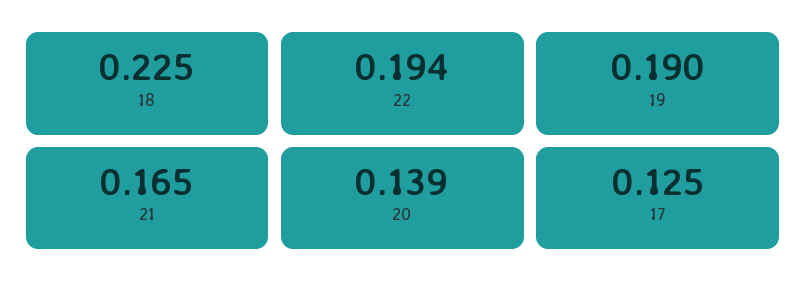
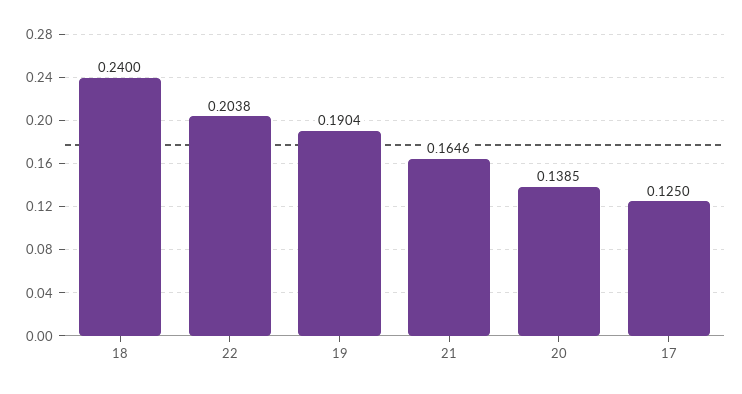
18: 0.225 -> 0.24
22: 0.194 -> 0.2038

